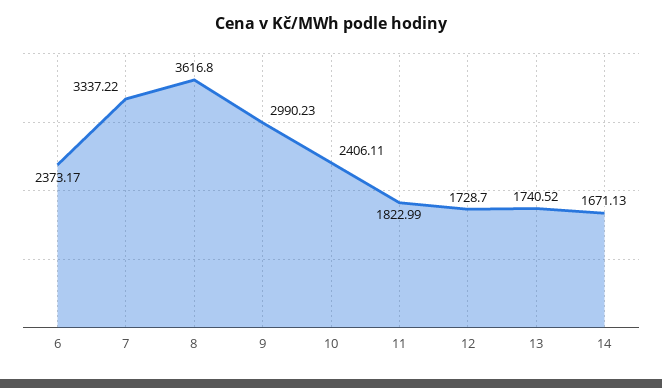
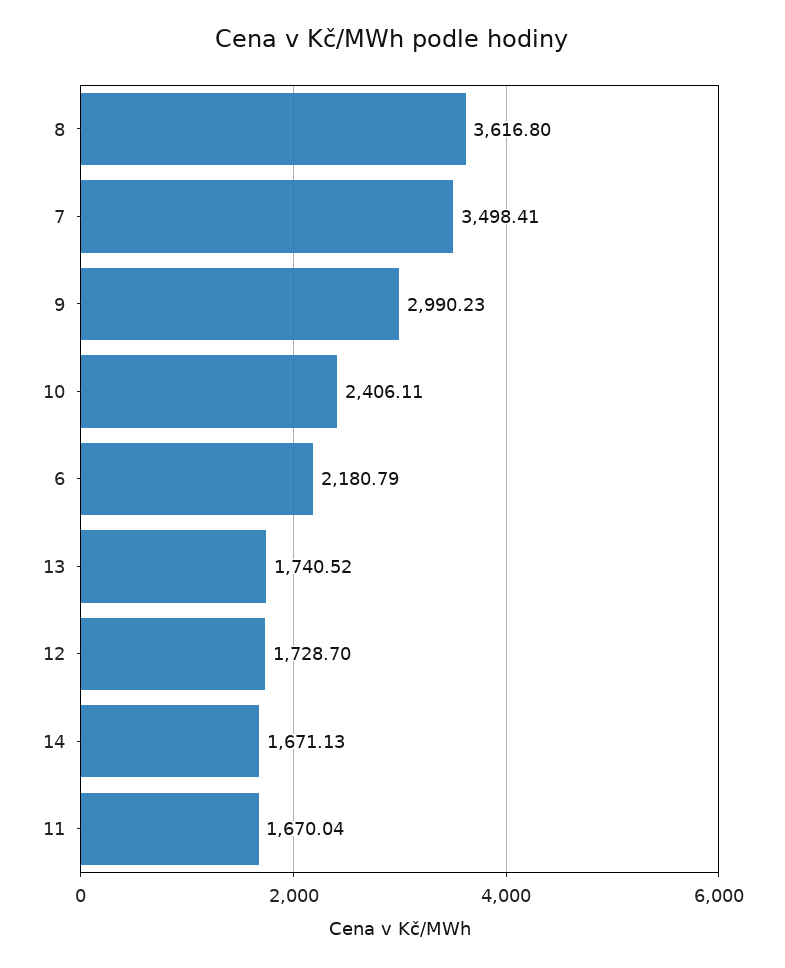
6: 2373.17 -> 2180.79
7: 3337.22 -> 3498.41
11: 1822.99 -> 1670.04

